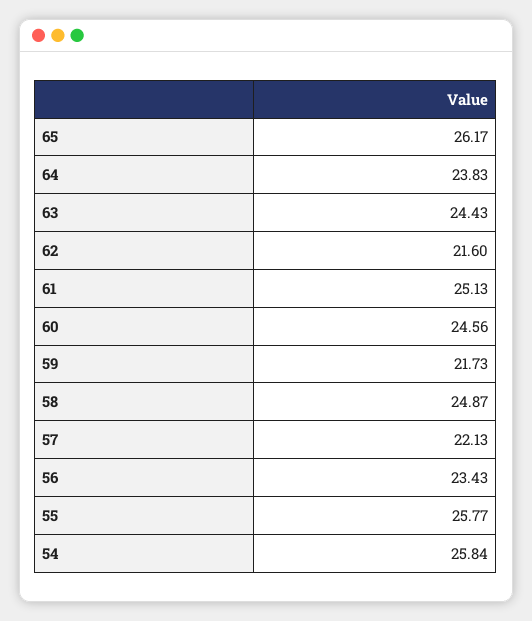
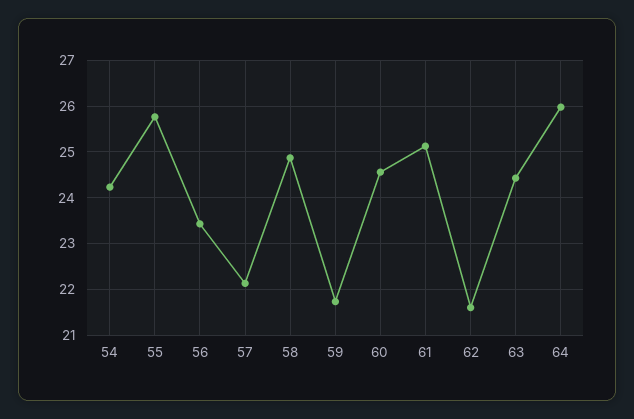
65: 26.17 -> none
64: 23.83 -> 26
54: 25.84 -> 24.2

